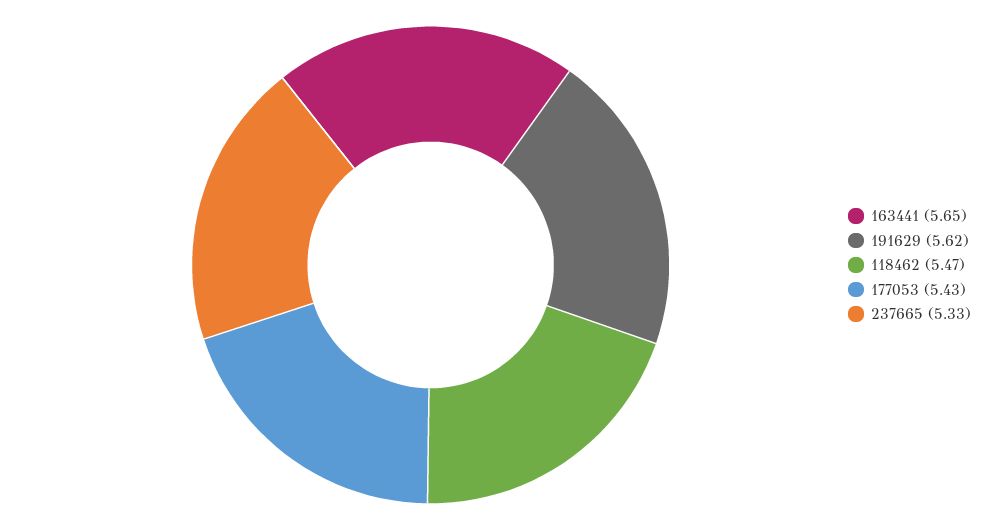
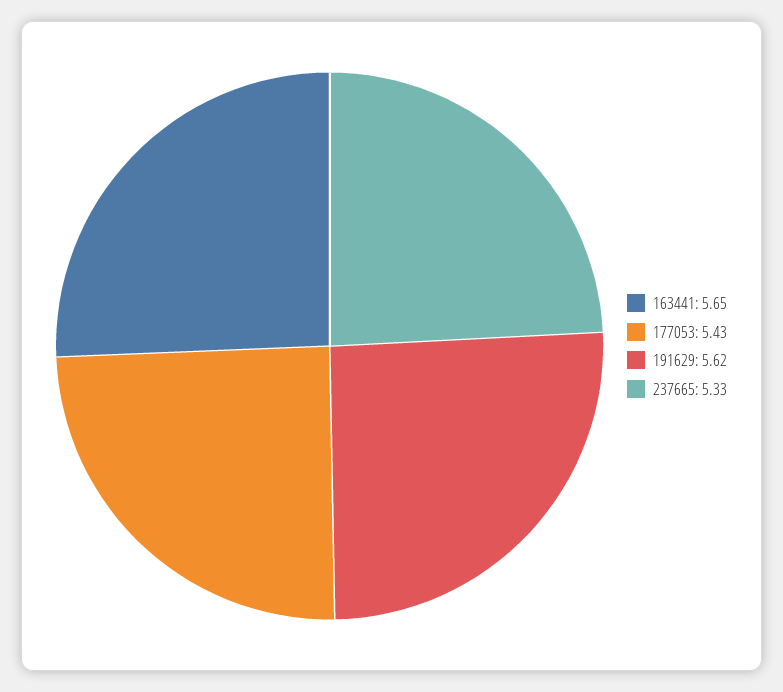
118462: 5.47 -> none

